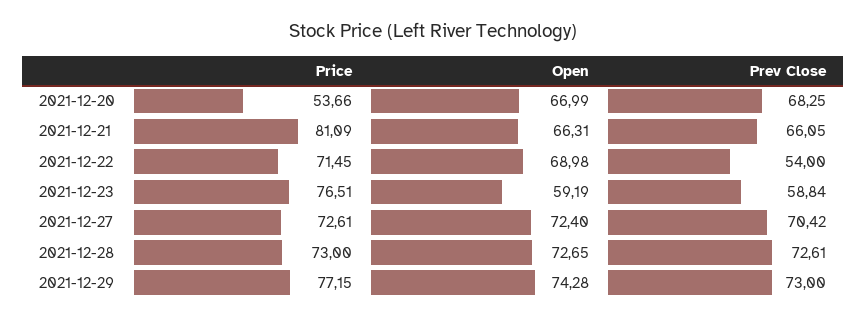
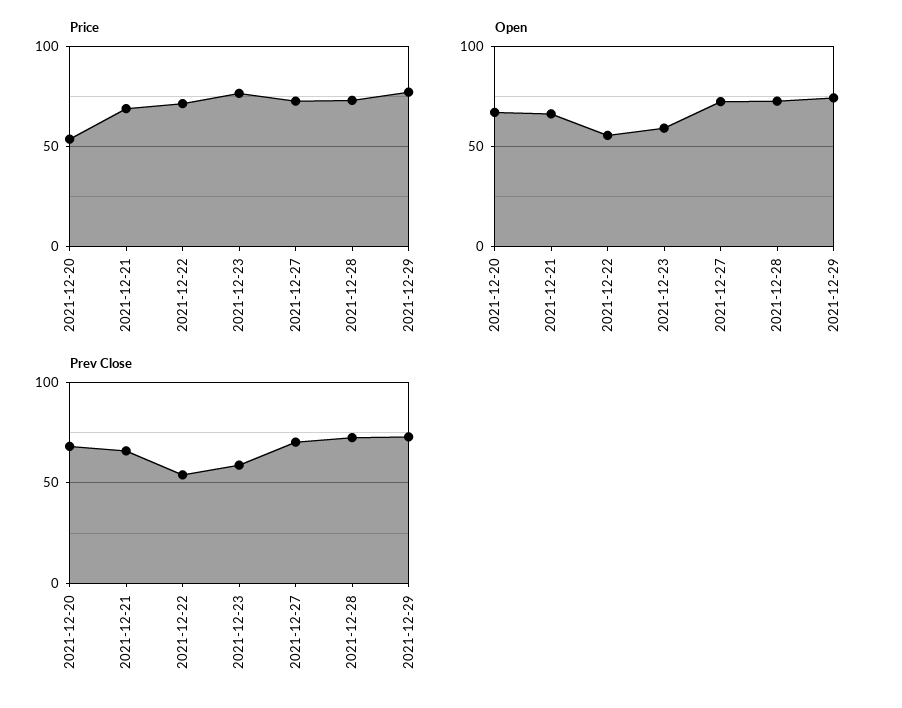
Price, 2021-12-21: 81.09 -> 70
Open, 2021-12-22: 68.98 -> 55

